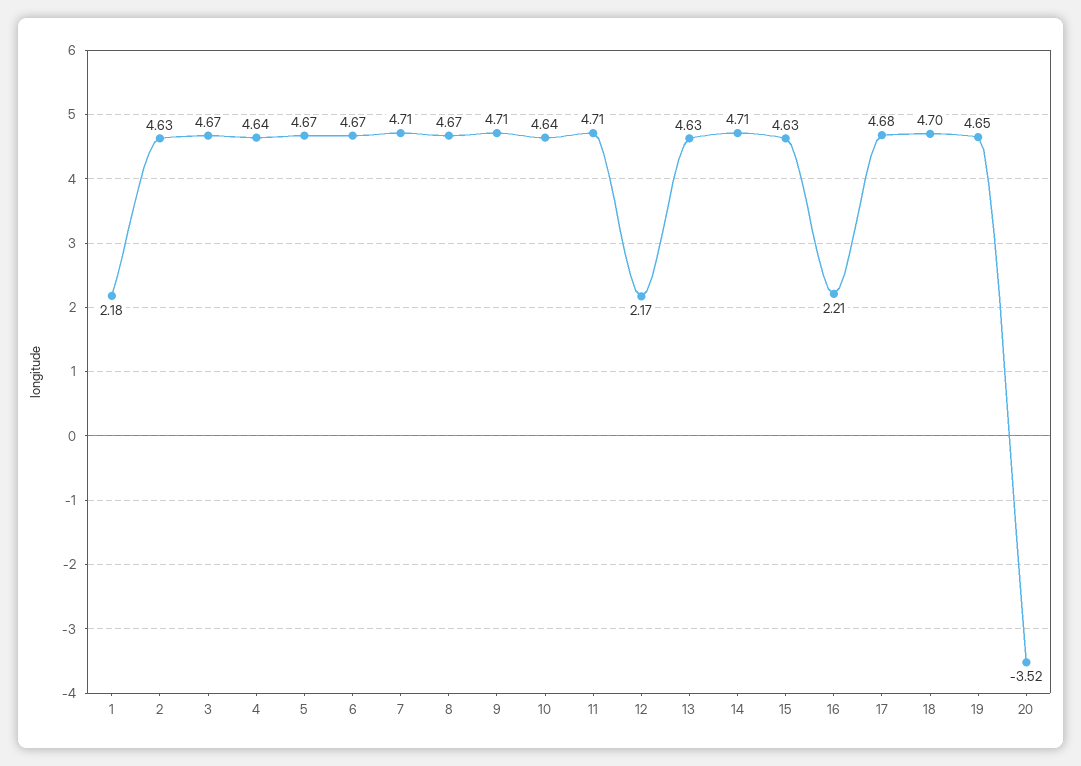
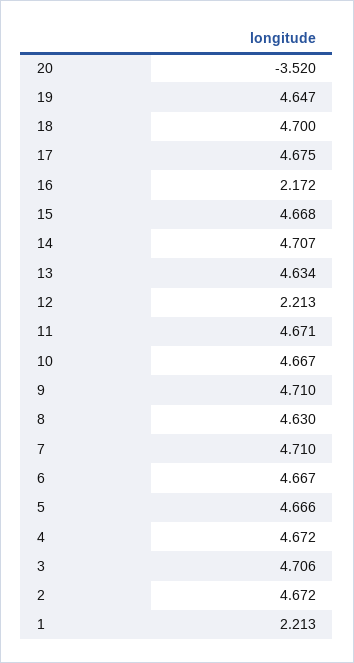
1: 2.18 -> 2.213
2: 4.63 -> 4.672
3: 4.67 -> 4.706
4: 4.64 -> 4.672
8: 4.67 -> 4.63
10: 4.64 -> 4.667
11: 4.71 -> 4.671
12: 2.17 -> 2.213
15: 4.63 -> 4.668
16: 2.21 -> 2.172

